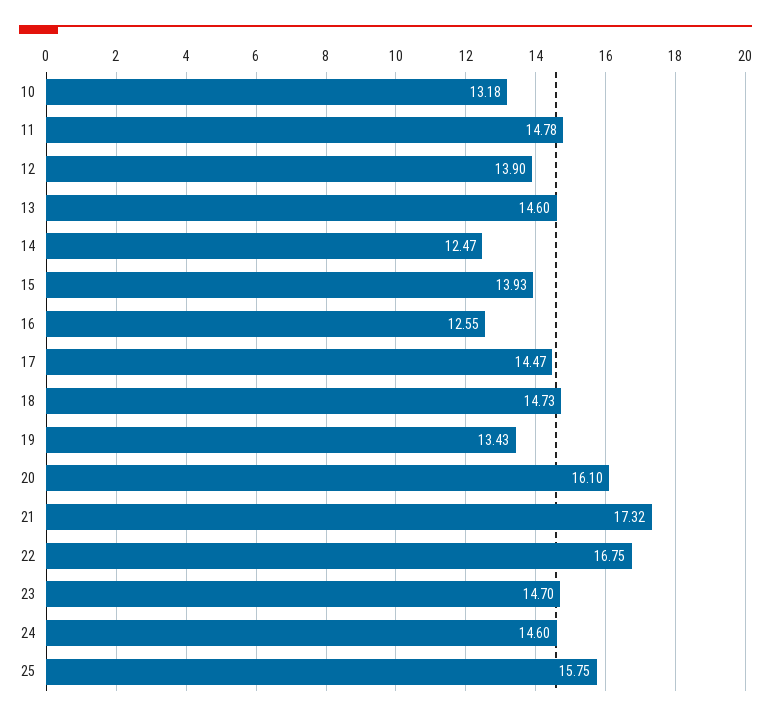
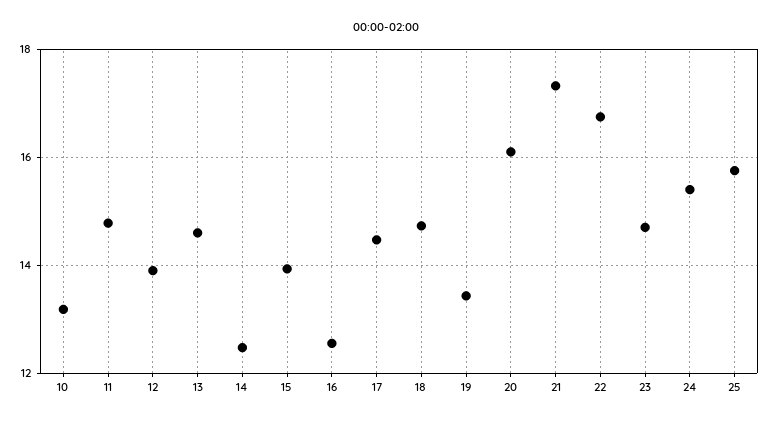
24: 14.6 -> 15.4

